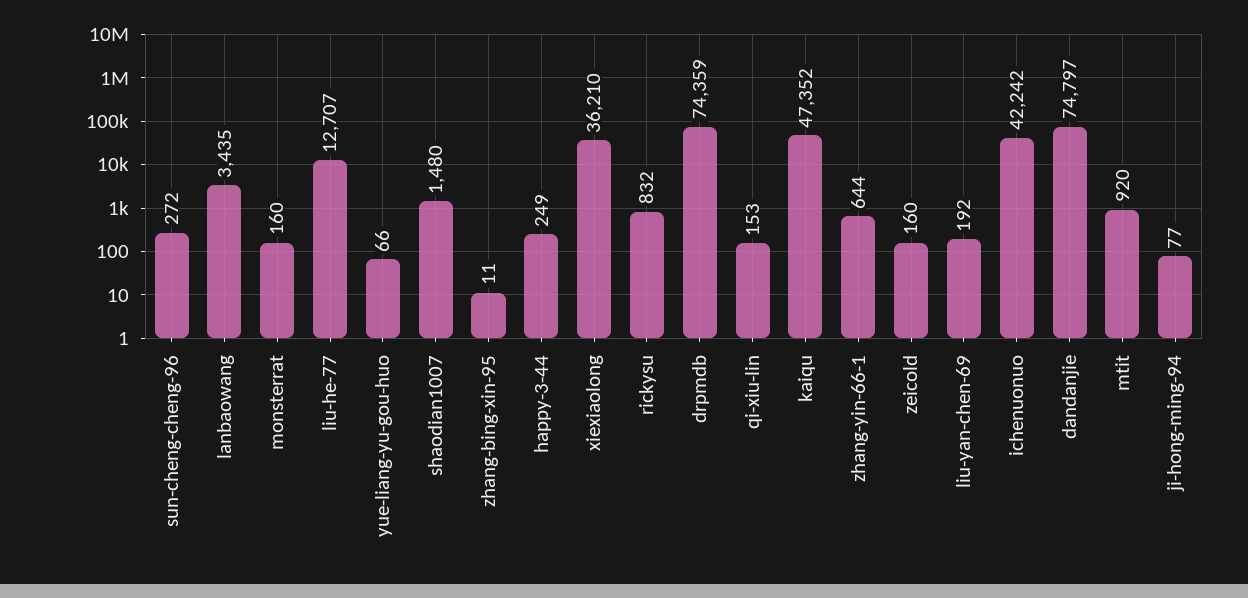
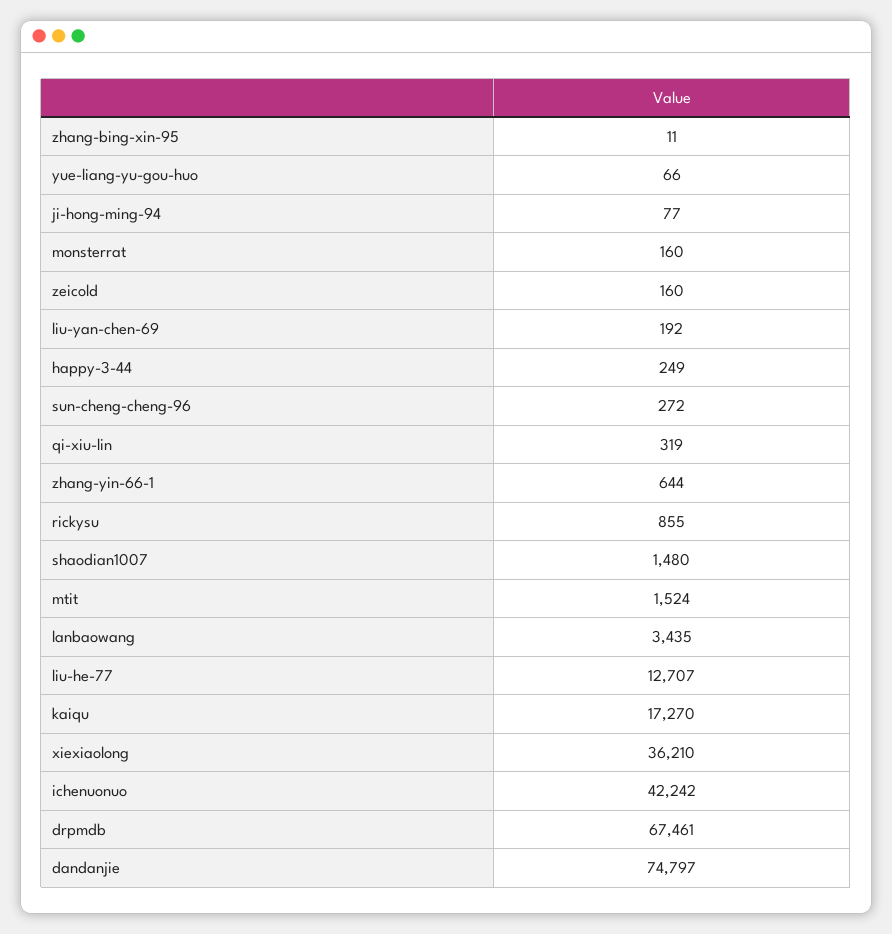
rickysu: 832 -> 855
drpmdb: 74359 -> 67461
qi-xiu-lin: 153 -> 319
kaiqu: 47352 -> 17270
mtit: 920 -> 1524

